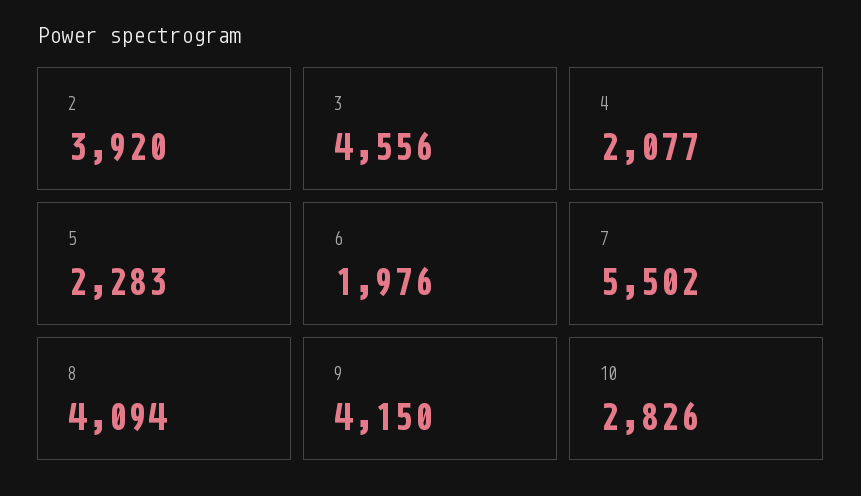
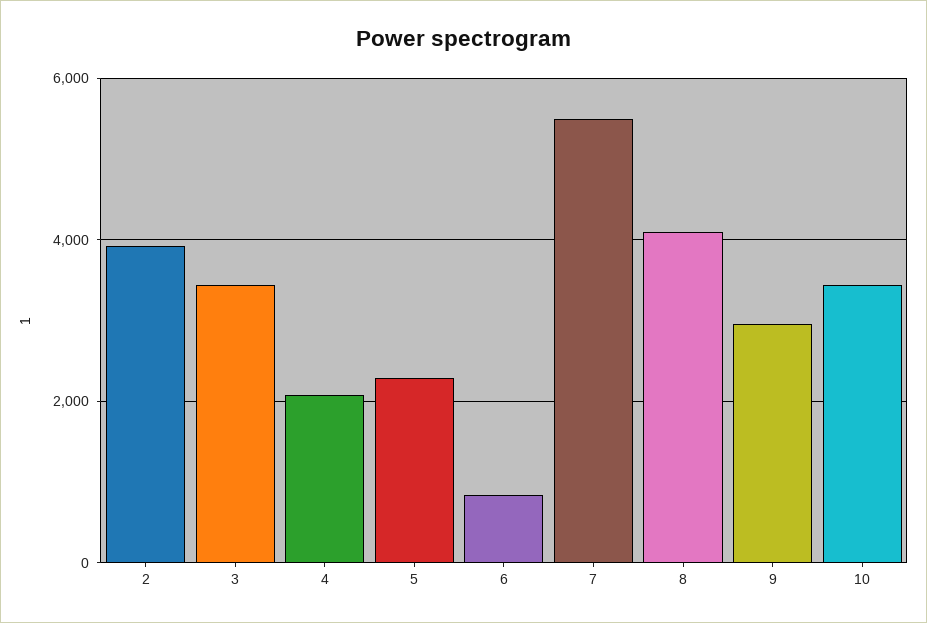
3: 4556 -> 3400
6: 1976 -> 800
9: 4150 -> 3000
10: 2826 -> 3400

